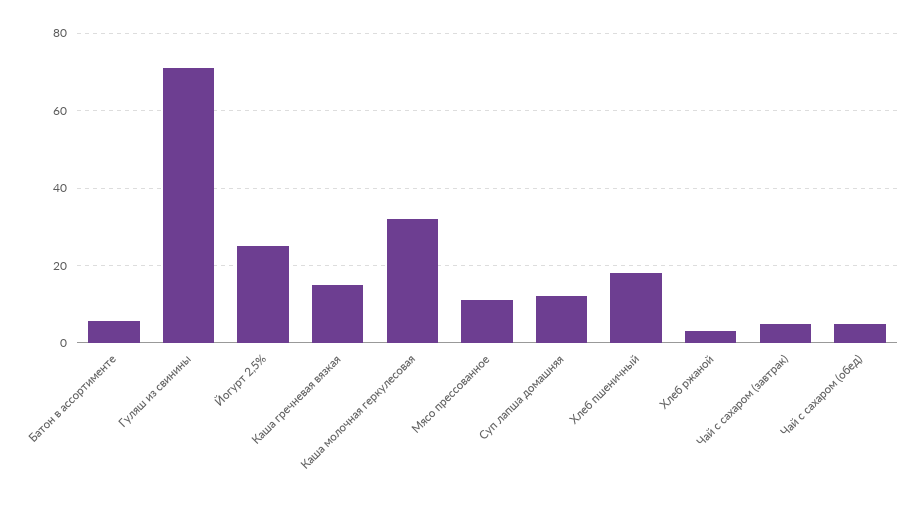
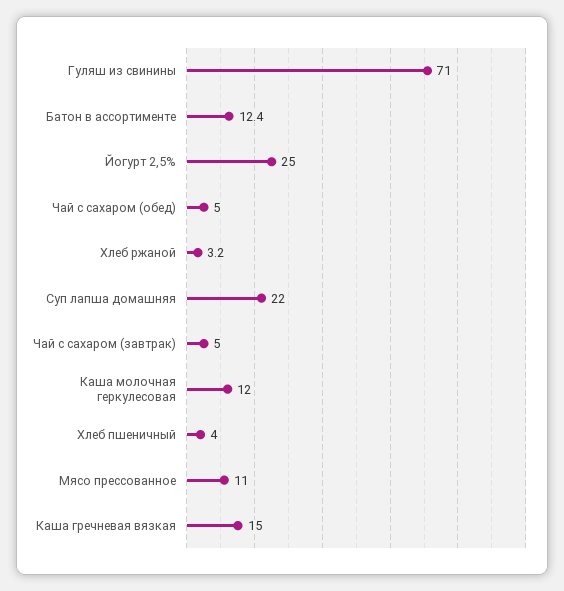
Батон в ассортименте: 6 -> 12.4
Каша молочная геркулесовая: 32 -> 12
Суп лапша домашняя: 12 -> 22
Хлеб пшеничный: 18 -> 4

